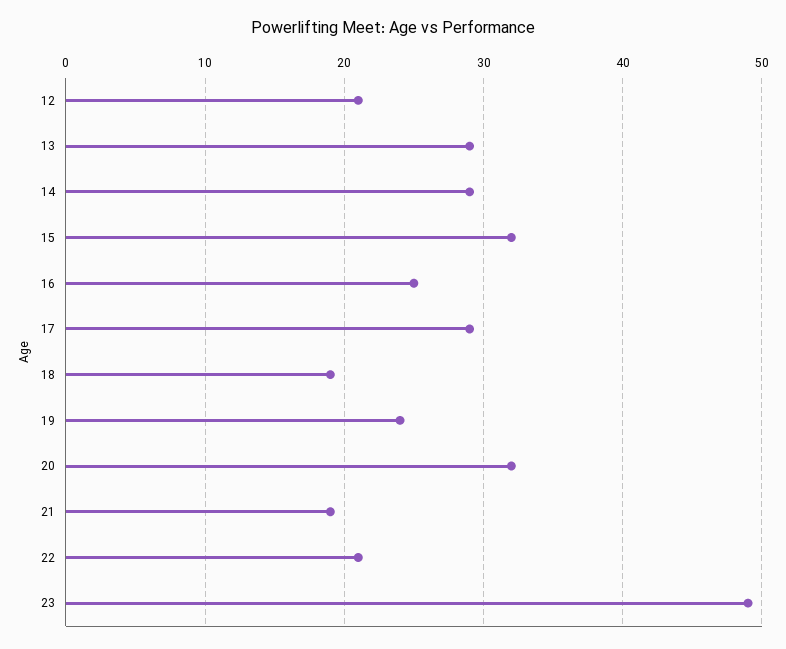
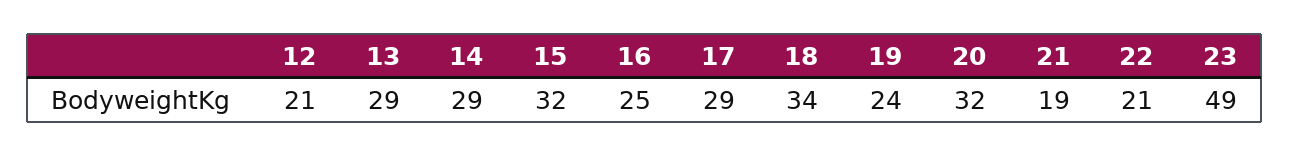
18: 19 -> 34

